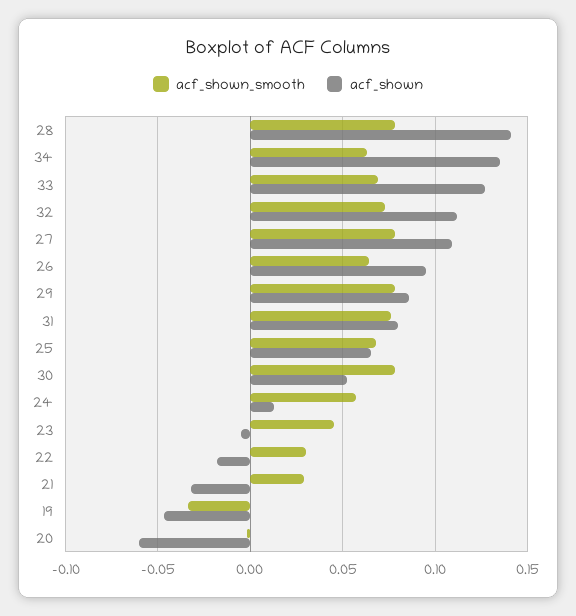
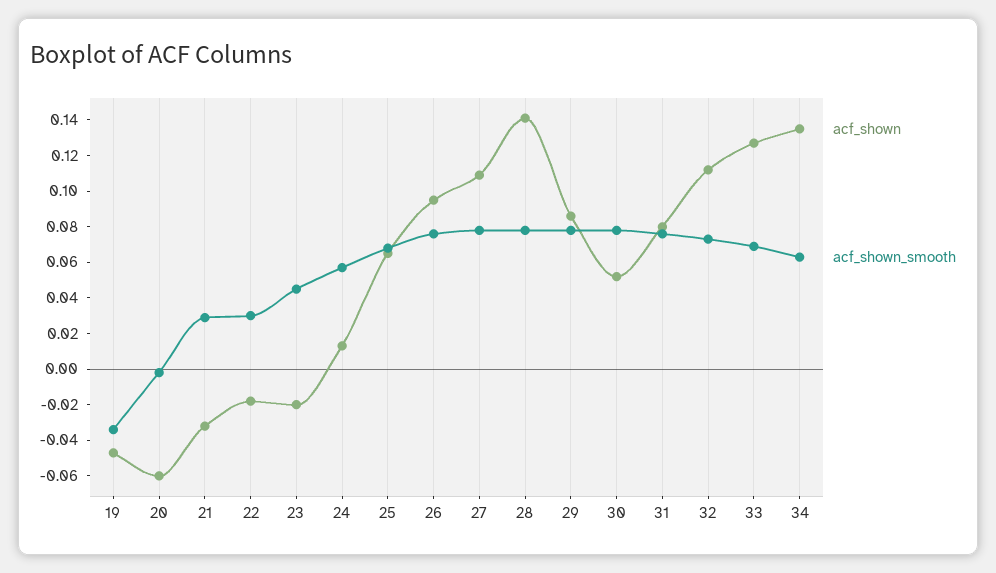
acf_shown_smooth, 26: 0.065 -> 0.075
acf_shown, 23: -0.005 -> -0.02

